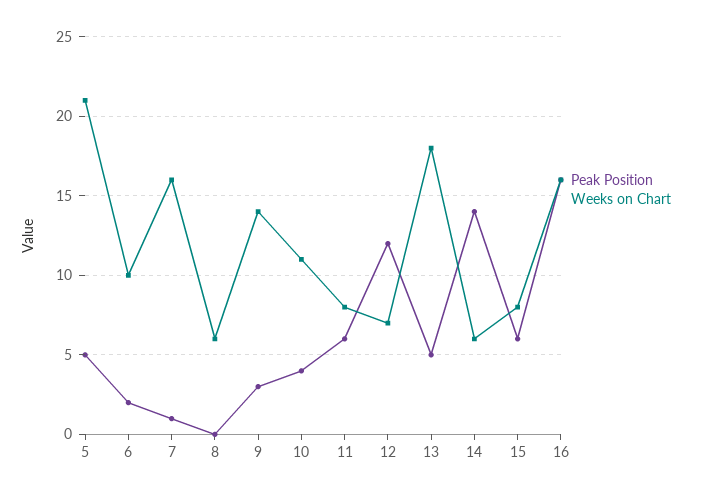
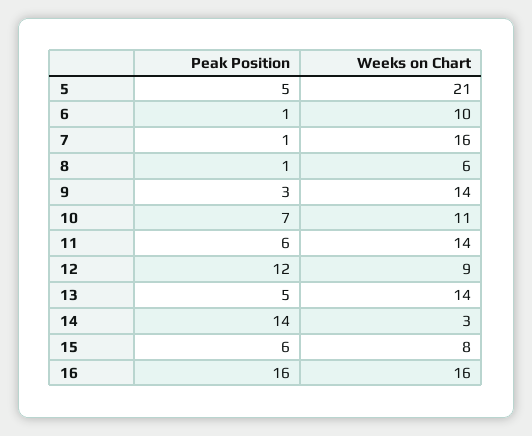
Peak Position, 6: 2 -> 1
Peak Position, 8: 0 -> 1
Peak Position, 10: 4 -> 7
Weeks on Chart, 11: 8 -> 14
Weeks on Chart, 12: 7 -> 9
Weeks on Chart, 13: 18 -> 14
Weeks on Chart, 14: 6 -> 3

